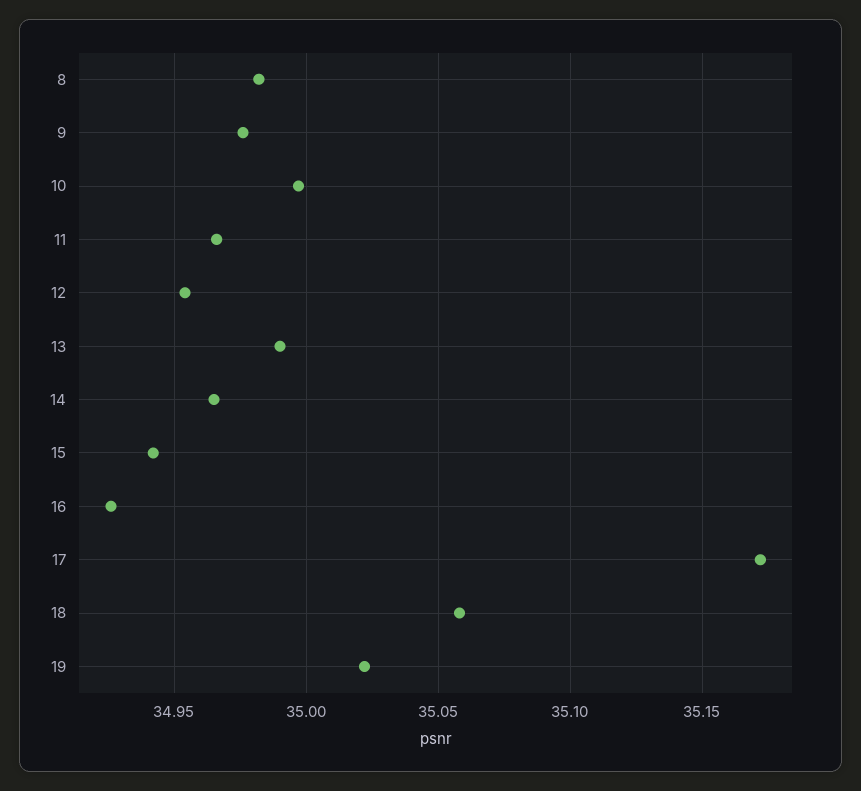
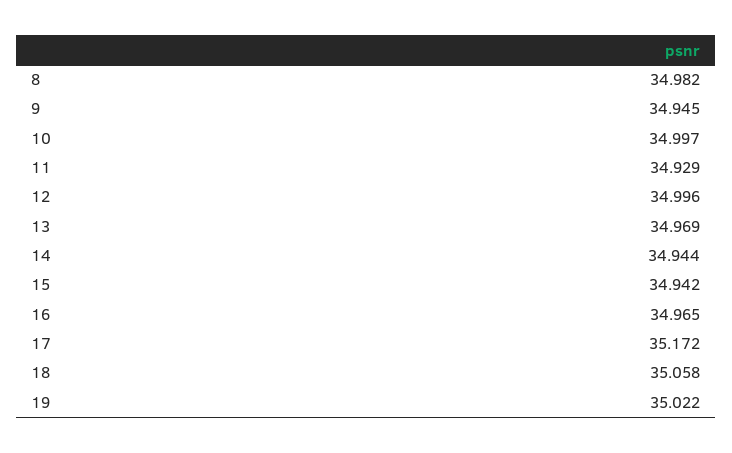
9: 34.975 -> 34.945
11: 34.965 -> 34.929
12: 34.955 -> 34.996
13: 34.99 -> 34.969
14: 34.965 -> 34.944
16: 34.925 -> 34.965

